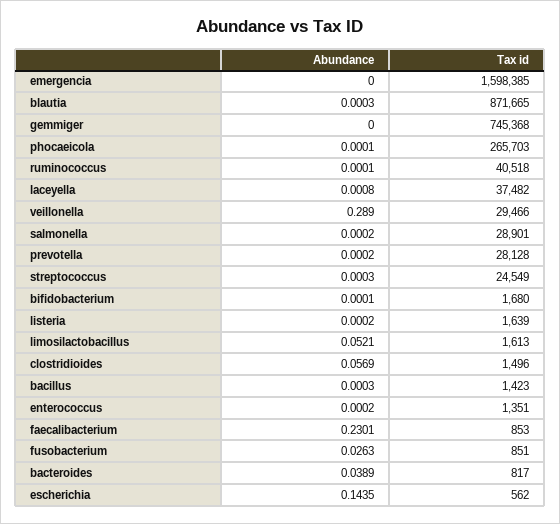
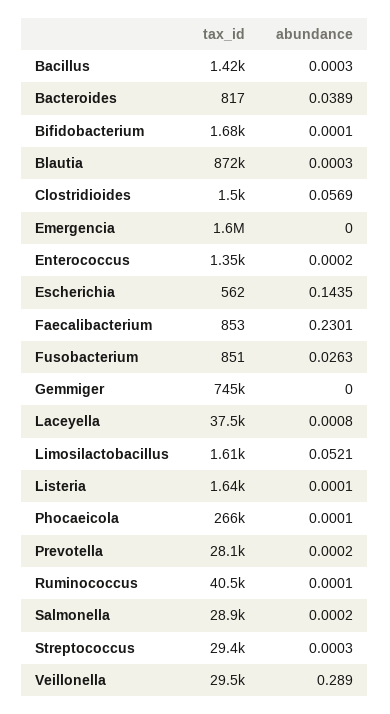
Tax id, streptococcus: 24549 -> 29400
Abundance, listeria: 0.0002 -> 0.0001

